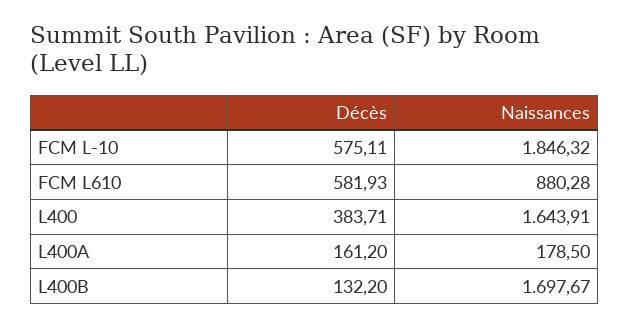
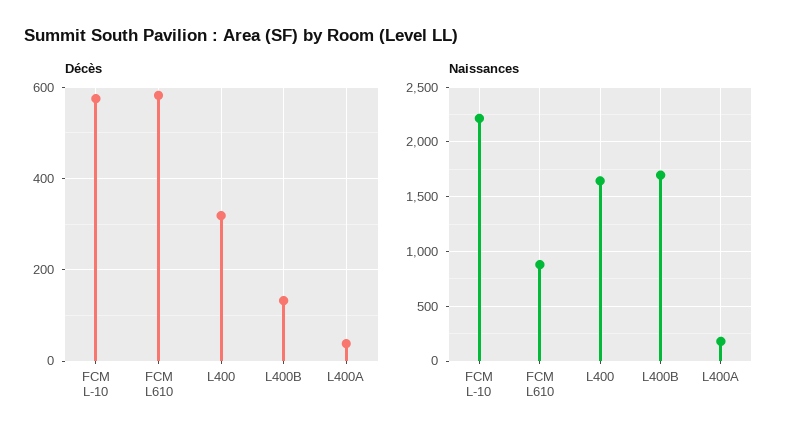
Naissances, FCM L-10: 1846.32 -> 2200
Décès, L400: 383.71 -> 320
Décès, L400A: 161.2 -> 40

